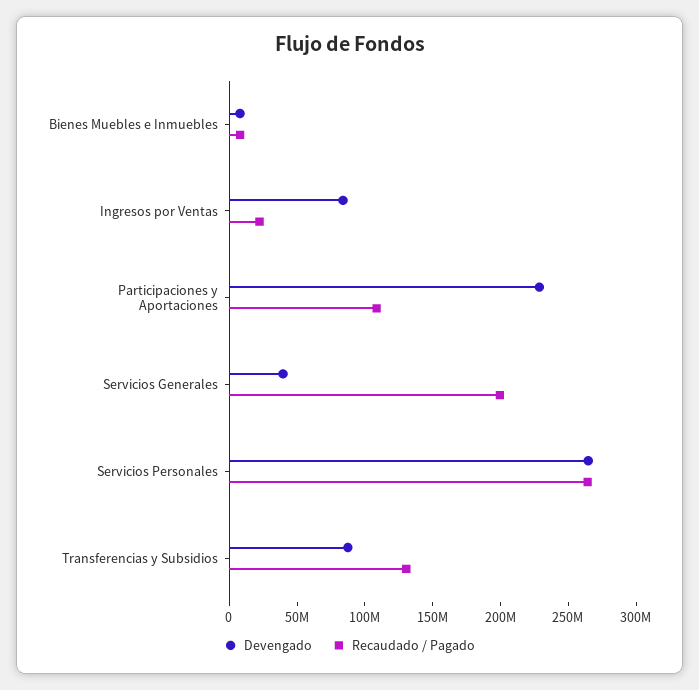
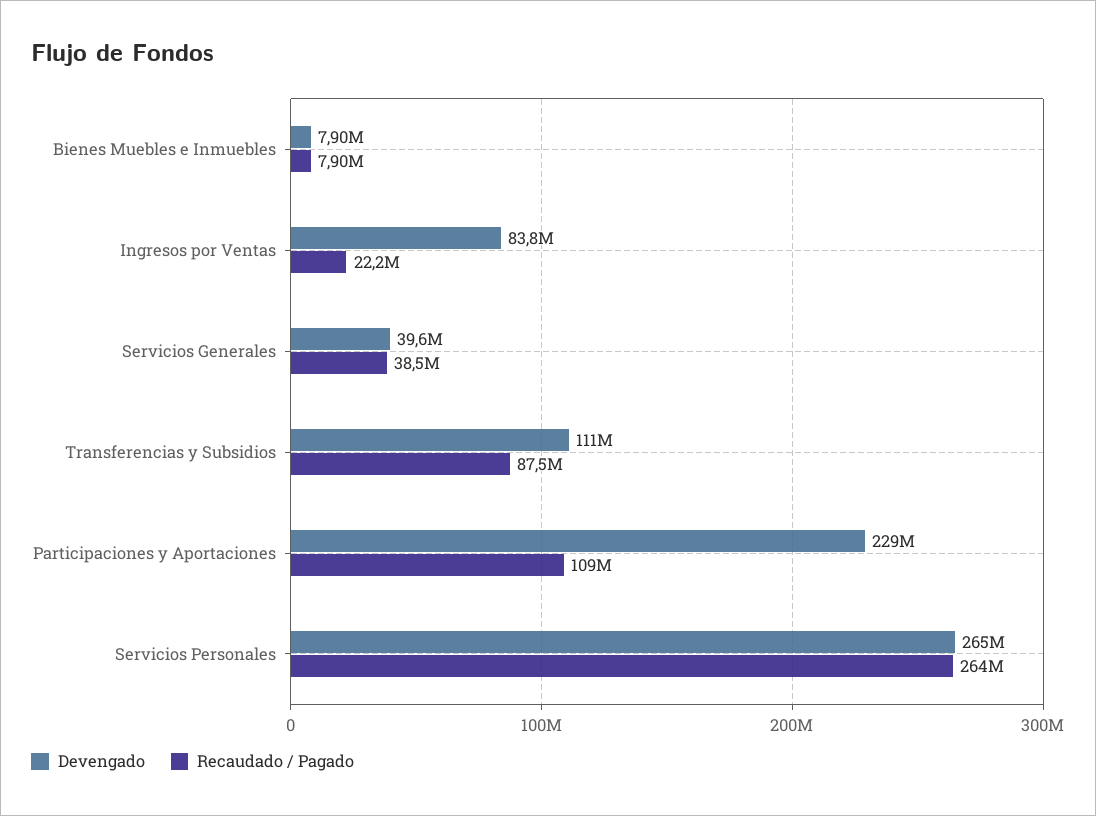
Recaudado / Pagado, Servicios Generales: 200000000 -> 38500000
Devengado, Transferencias y Subsidios: 90000000 -> 111000000
Recaudado / Pagado, Transferencias y Subsidios: 130000000 -> 87500000

